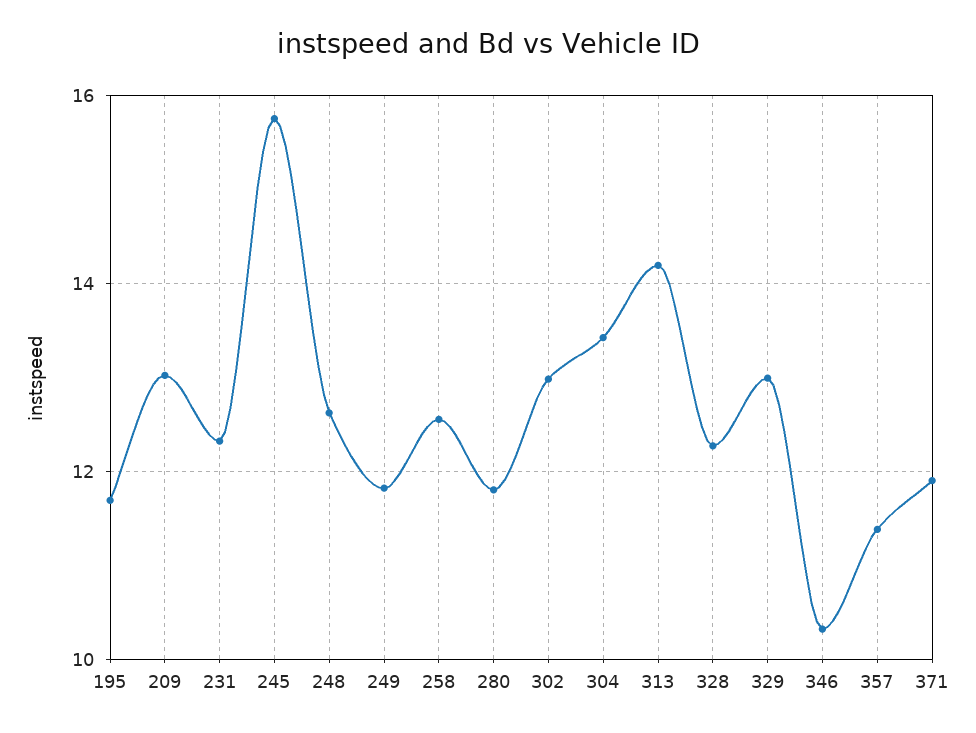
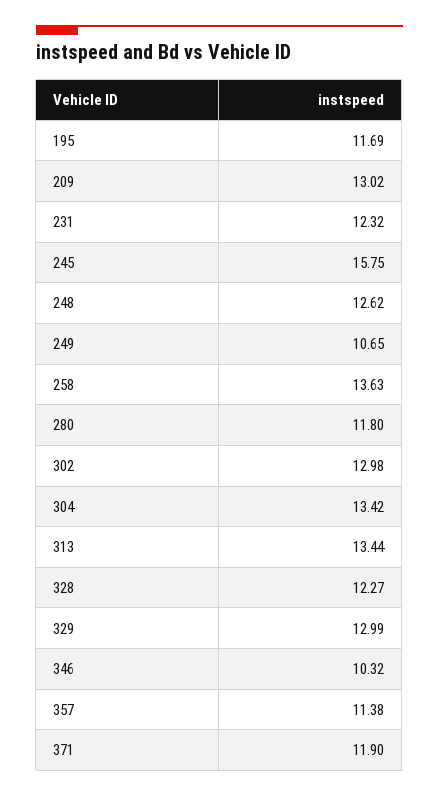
249: 11.8 -> 10.65
258: 12.6 -> 13.63
313: 14.2 -> 13.44

